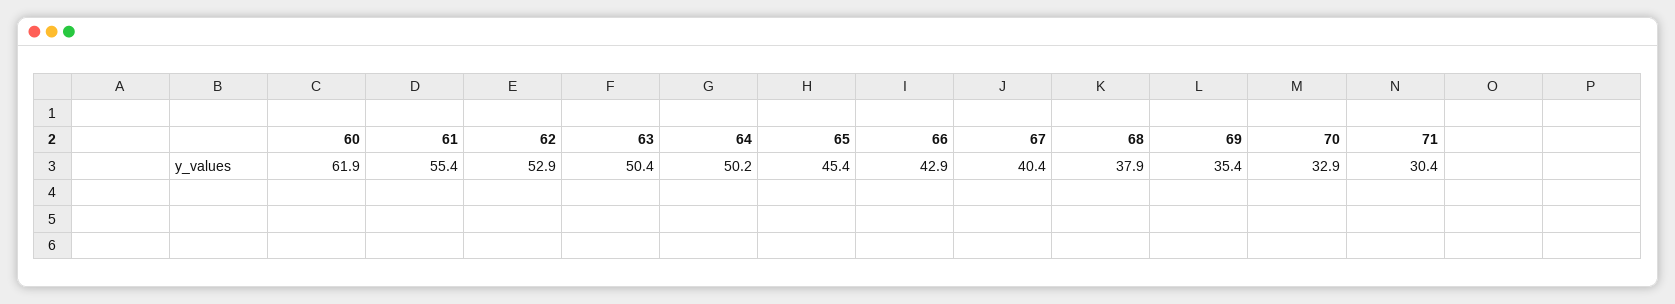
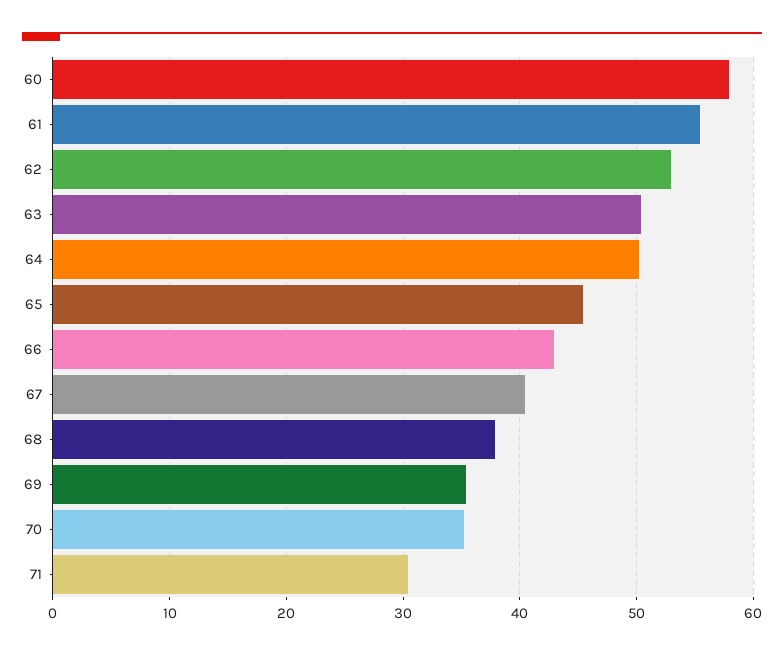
60: 61.9 -> 58
70: 32.9 -> 35

